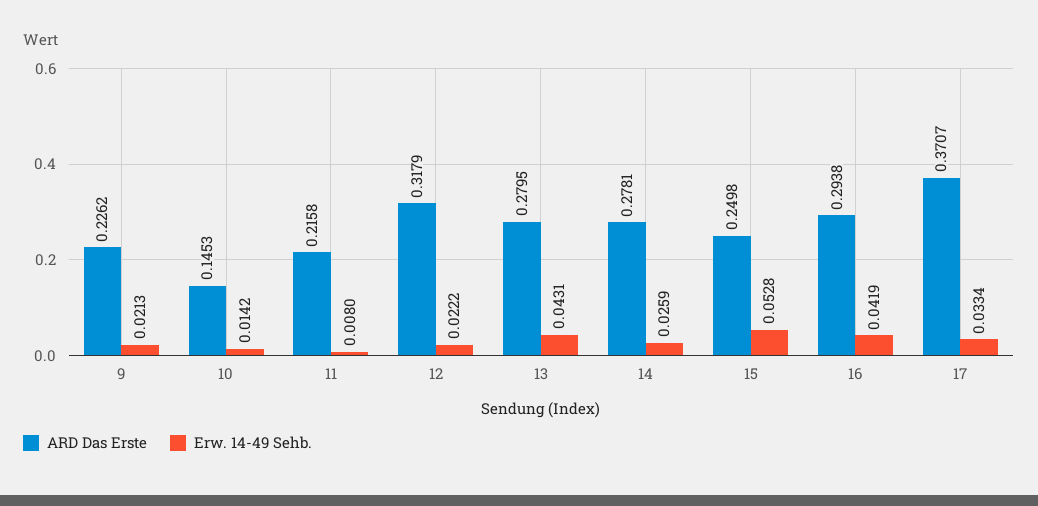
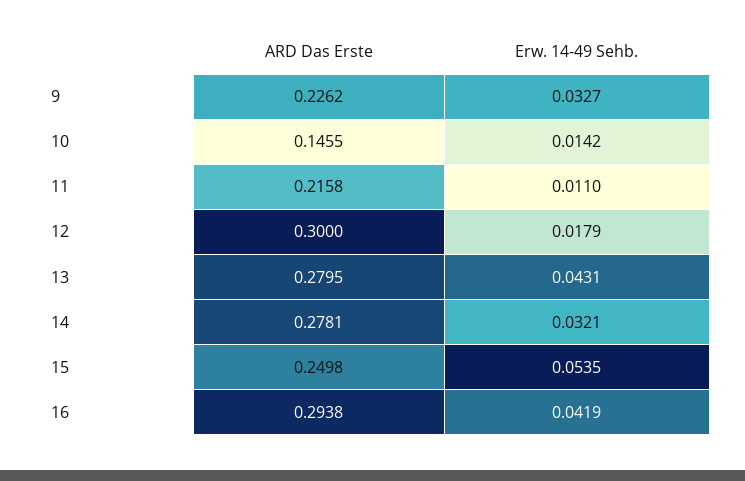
Erw. 14-49 Sehb., 9: 0.0213 -> 0.0327
ARD Das Erste, 10: 0.1453 -> 0.1455
Erw. 14-49 Sehb., 11: 0.008 -> 0.011
ARD Das Erste, 12: 0.3179 -> 0.3
Erw. 14-49 Sehb., 12: 0.0222 -> 0.0179
Erw. 14-49 Sehb., 14: 0.0259 -> 0.0321
Erw. 14-49 Sehb., 15: 0.0528 -> 0.0535
ARD Das Erste, 17: 0.3707 -> none
Erw. 14-49 Sehb., 17: 0.0334 -> none

